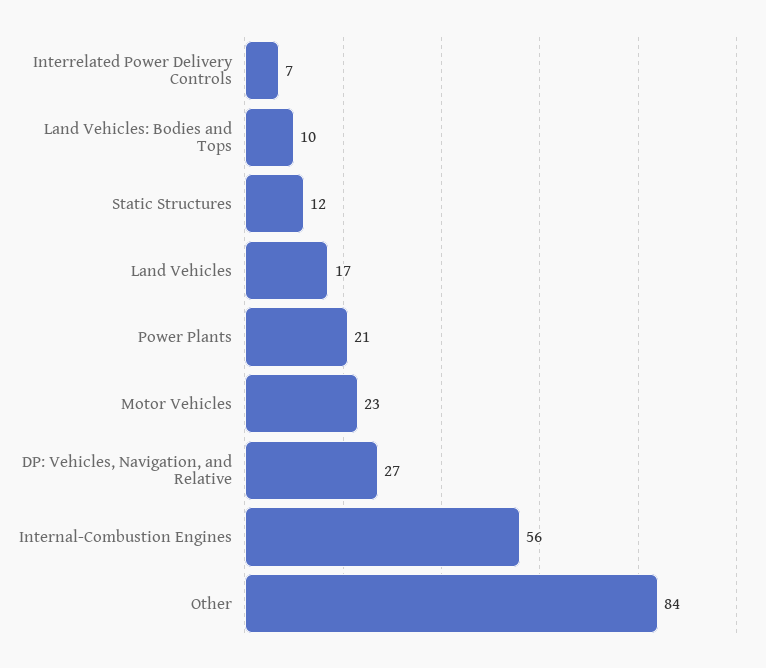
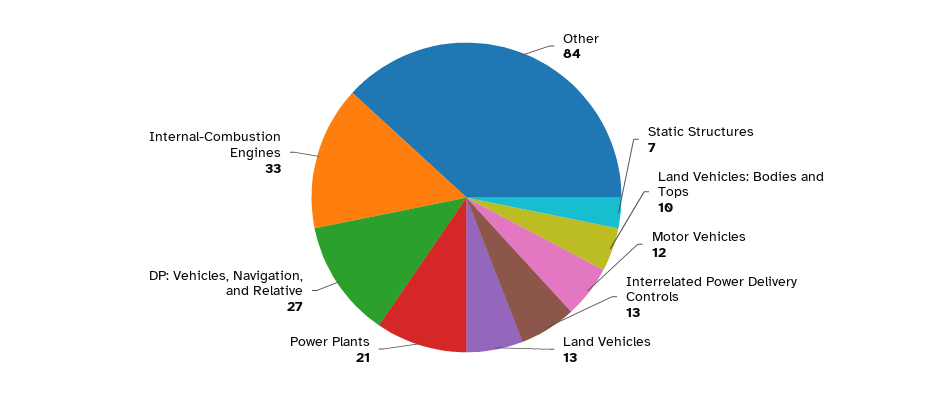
Interrelated Power Delivery Controls: 7 -> 13
Static Structures: 12 -> 7
Land Vehicles: 17 -> 13
Motor Vehicles: 23 -> 12
Internal-Combustion Engines: 56 -> 33

